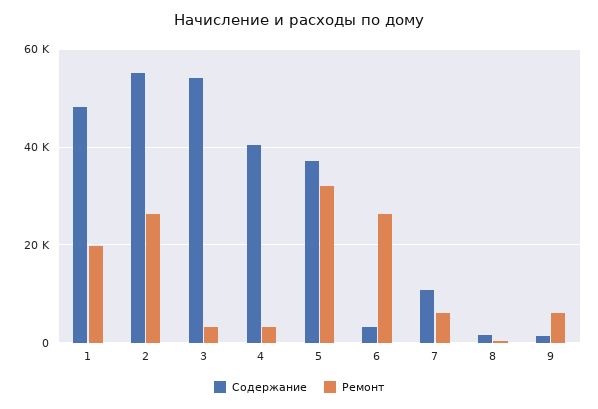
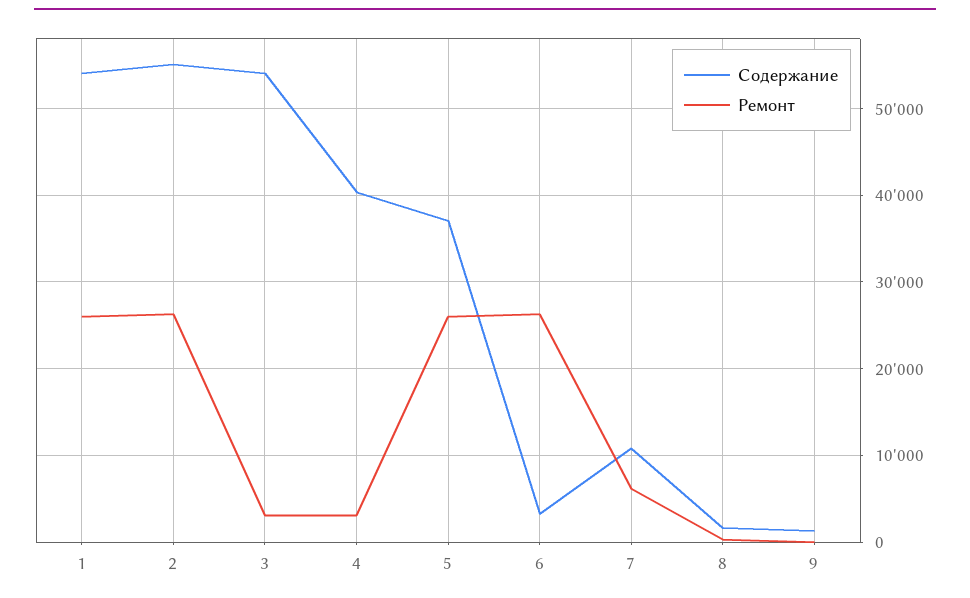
Содержание, 1: 48000 -> 54000
Ремонт, 1: 20000 -> 26000
Ремонт, 5: 32000 -> 26000
Ремонт, 9: 6000 -> 0

